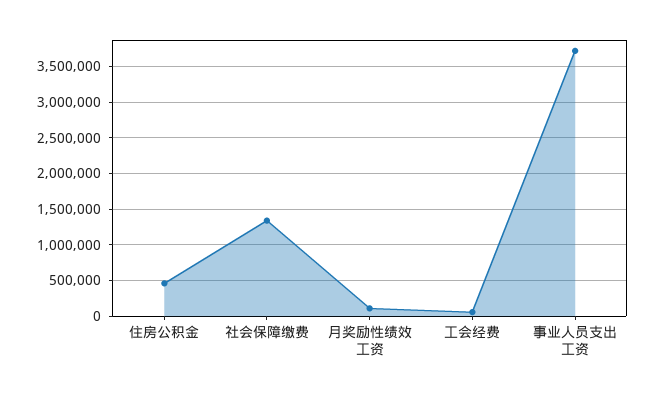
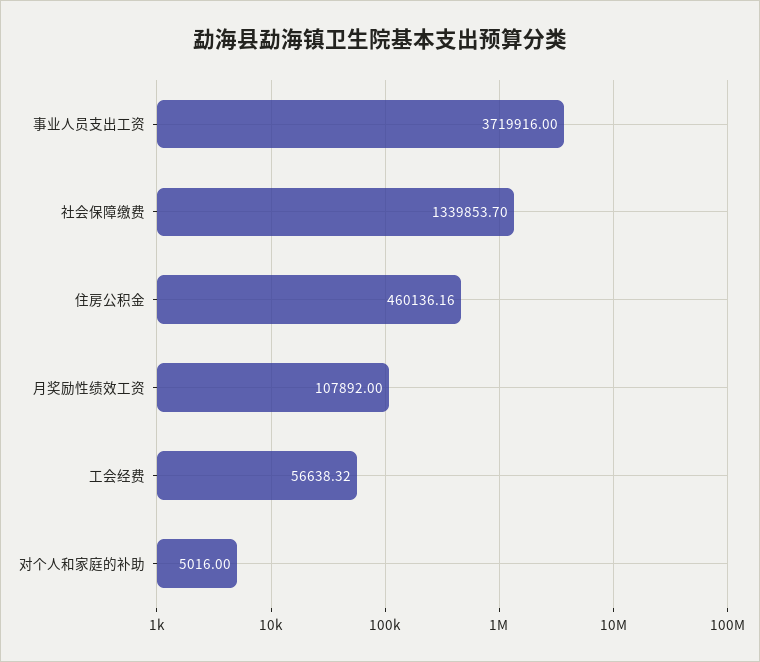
对个人和家庭的补助: none -> 5016

